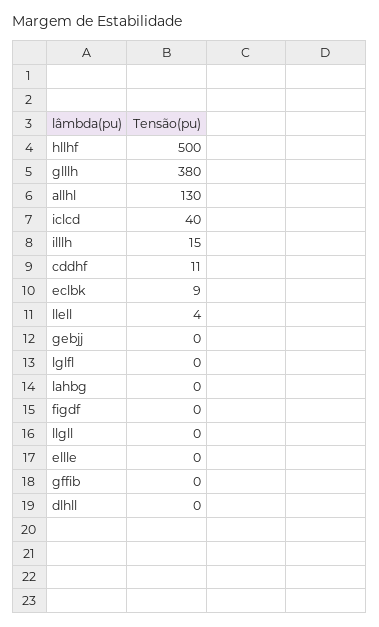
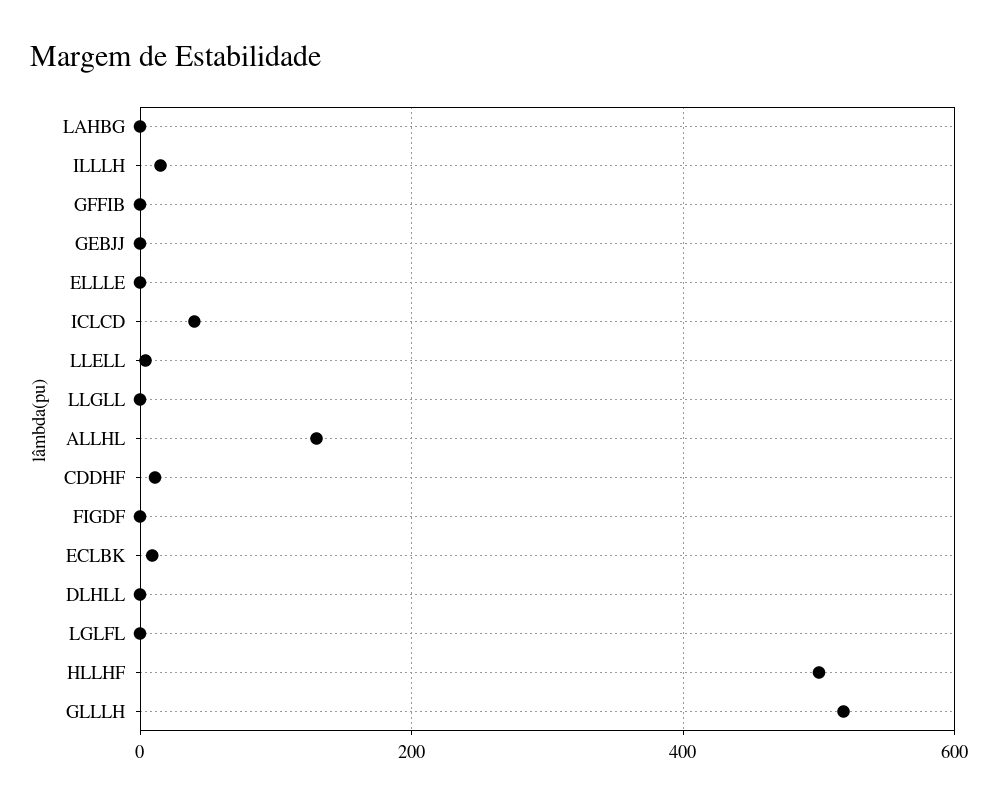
glllh: 380 -> 520

